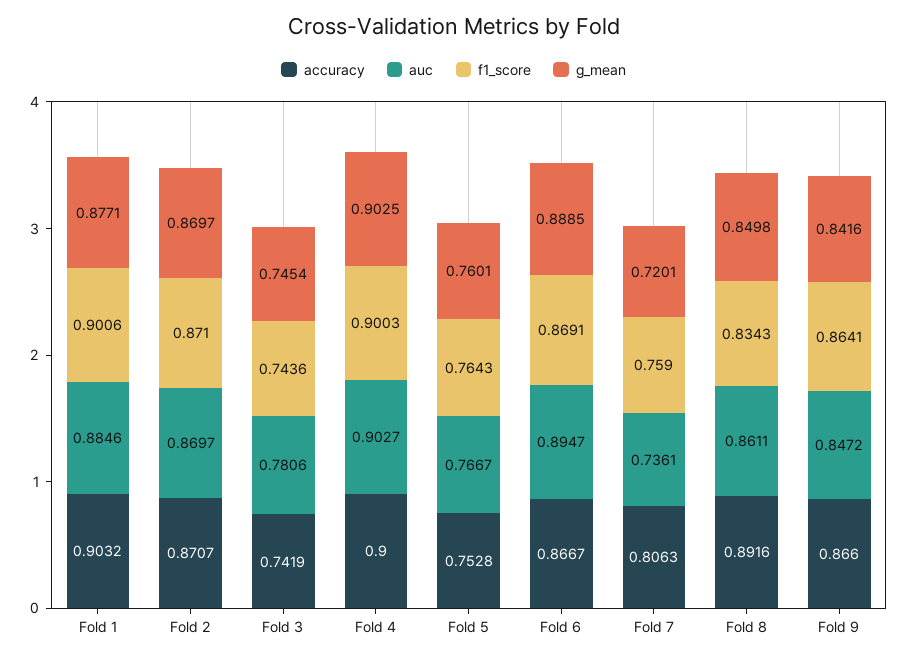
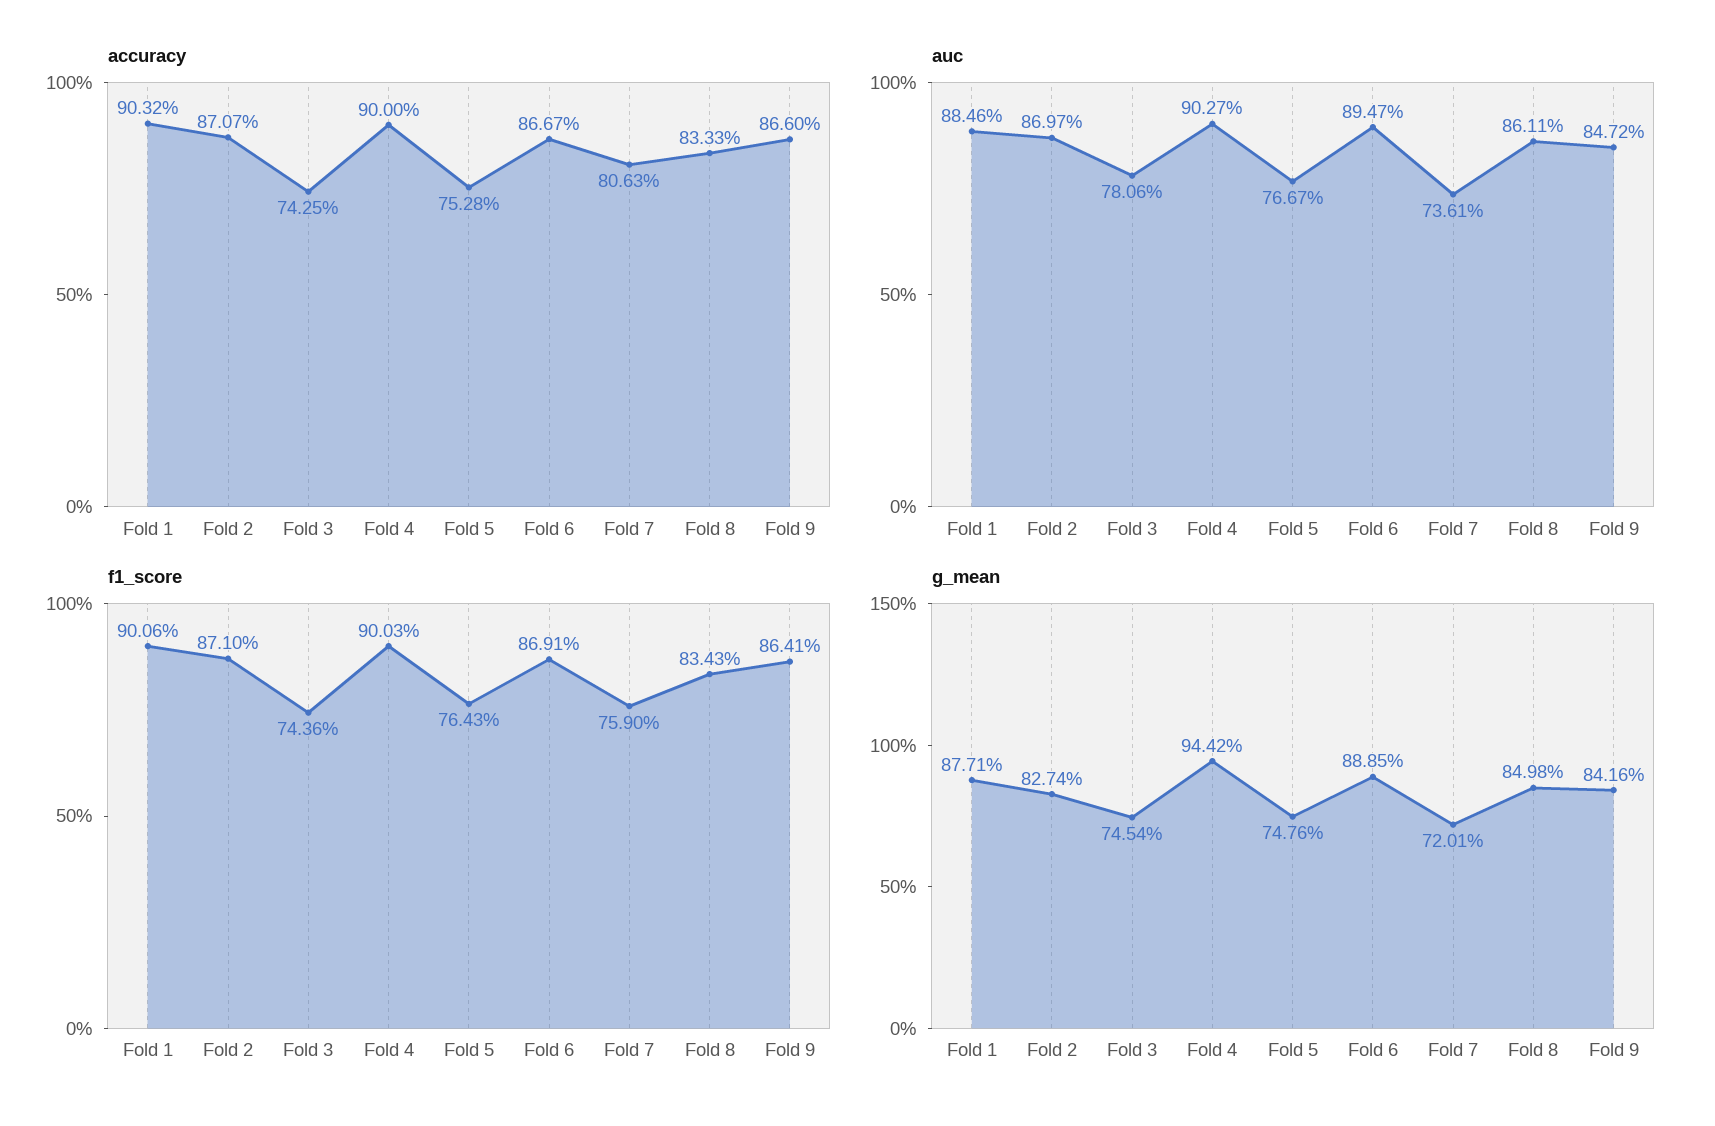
g_mean, Fold 2: 0.8697 -> 0.8274
accuracy, Fold 3: 0.7419 -> 0.7425
g_mean, Fold 4: 0.9025 -> 0.9442
g_mean, Fold 5: 0.7601 -> 0.7476
accuracy, Fold 8: 0.8916 -> 0.8333

